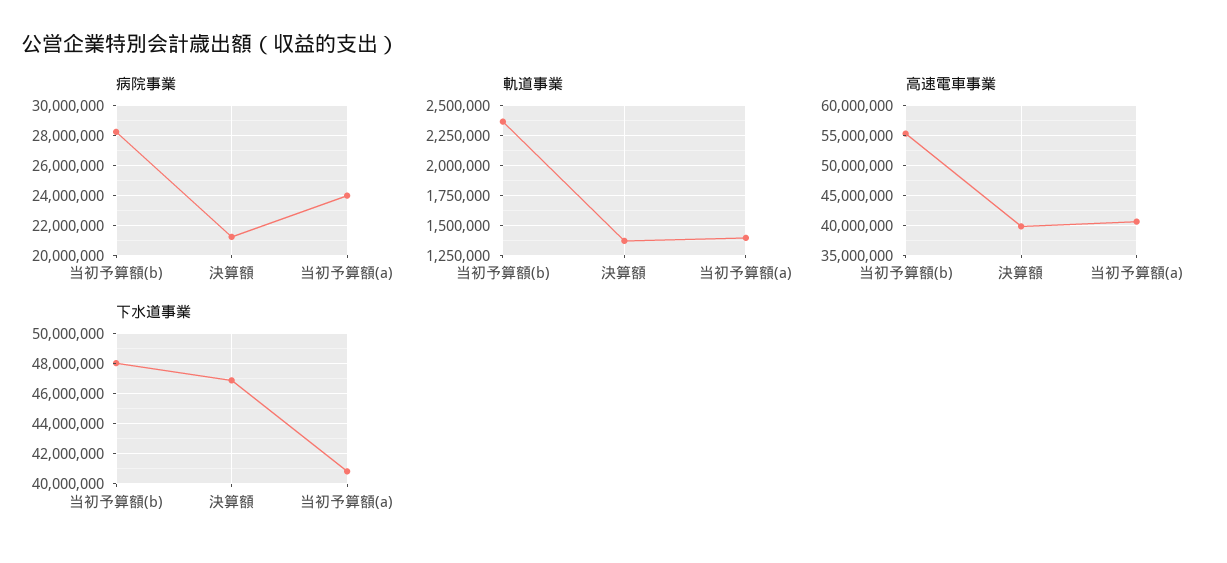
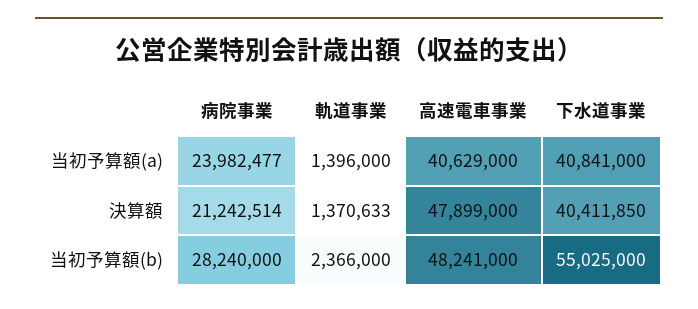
高速電車事業, 当初予算額(b): 55000000 -> 48241000
高速電車事業, 決算額: 40000000 -> 47899000
下水道事業, 当初予算額(b): 48000000 -> 55025000
下水道事業, 決算額: 47000000 -> 40411850

